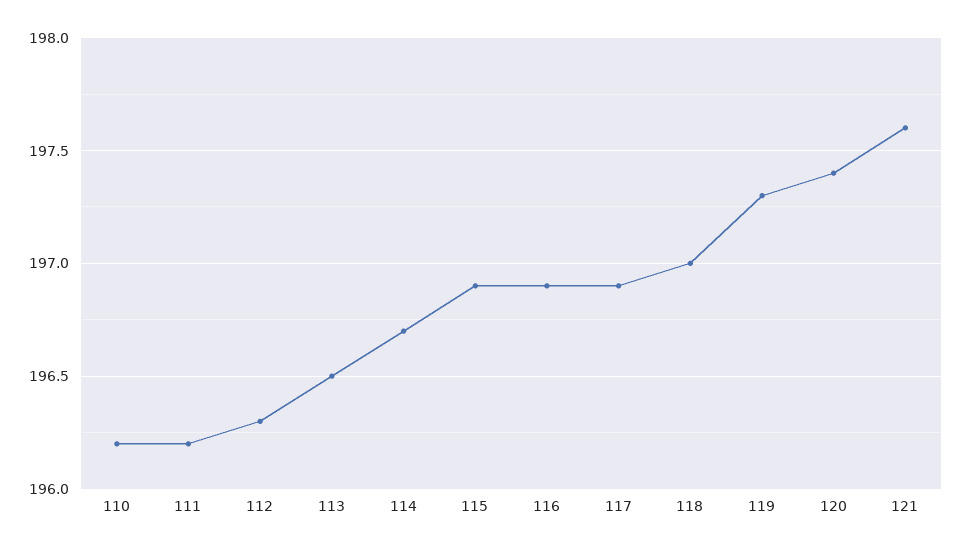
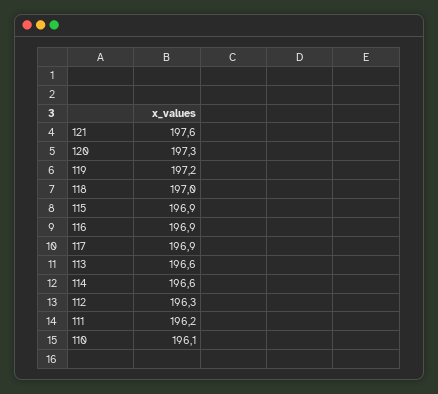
110: 196.2 -> 196.1
113: 196.5 -> 196.6
114: 196.7 -> 196.6
119: 197.3 -> 197.2
120: 197.4 -> 197.3

